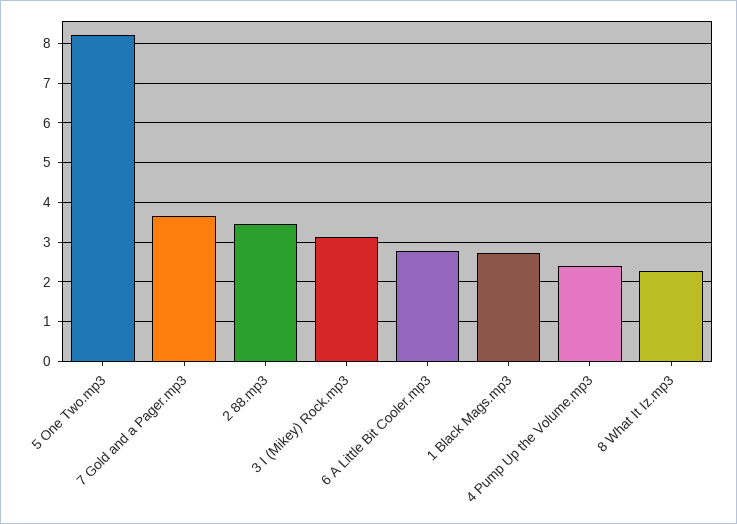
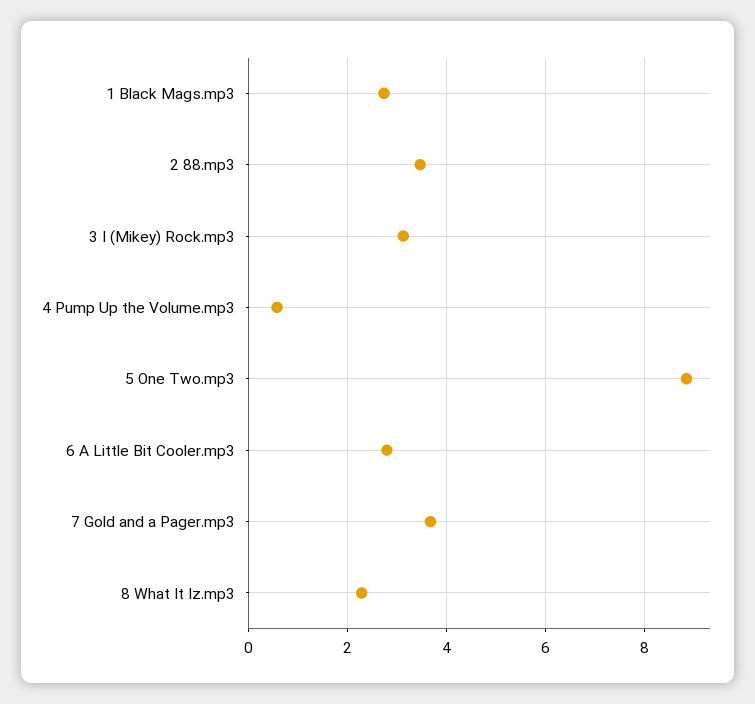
5 One Two.mp3: 8.2 -> 8.8
4 Pump Up the Volume.mp3: 2.4 -> 0.6

